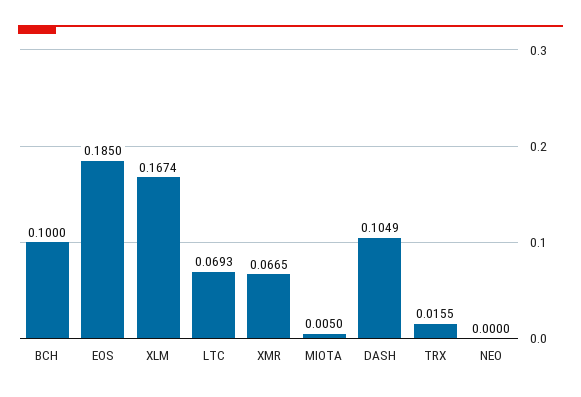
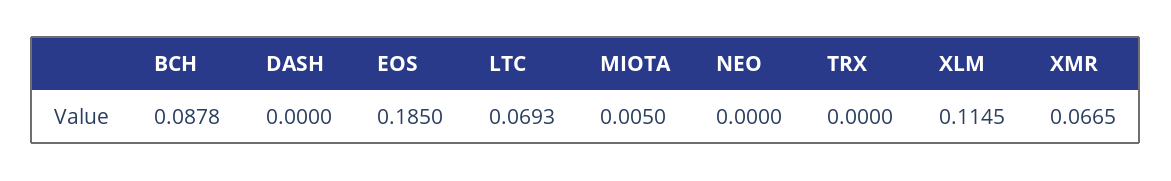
BCH: 0.1 -> 0.0878
XLM: 0.1674 -> 0.1145
DASH: 0.1049 -> 0
TRX: 0.0155 -> 0

